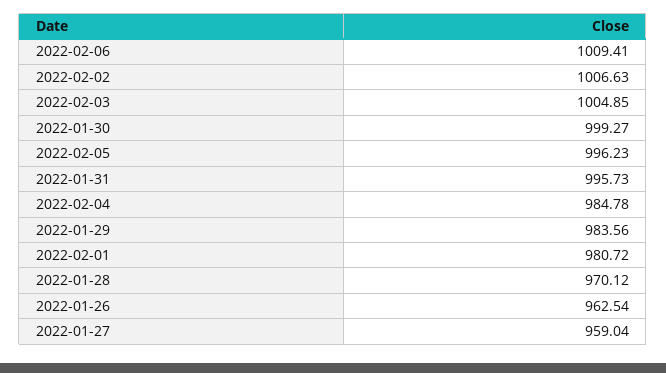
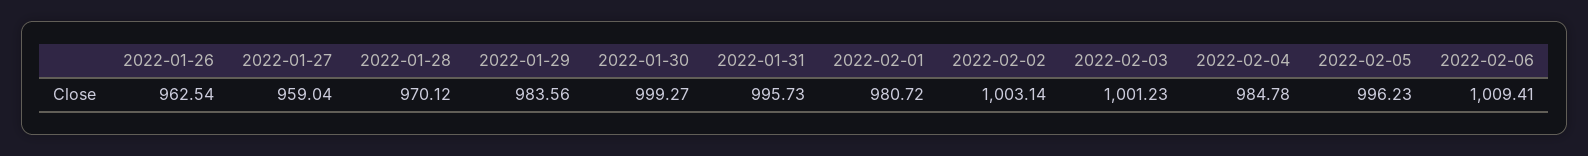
2022-02-02: 1006.63 -> 1003.14
2022-02-03: 1004.85 -> 1001.23

